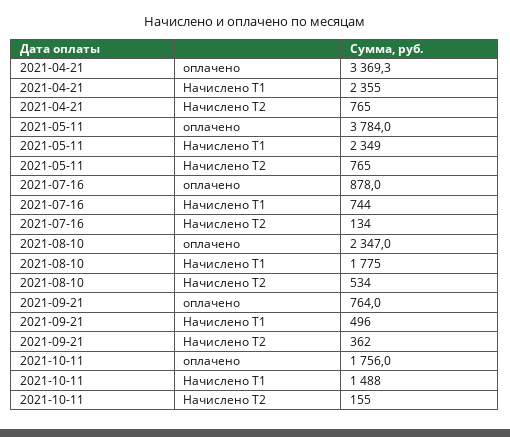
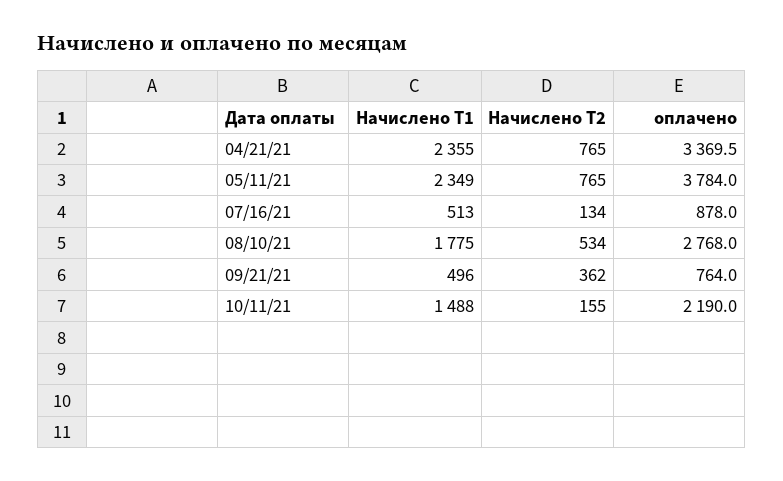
2021-04-21, оплачено: 3369.3 -> 3369.5
2021-07-16, Начислено Т1: 744 -> 513
2021-08-10, оплачено: 2347 -> 2768
2021-10-11, оплачено: 1756 -> 2190

